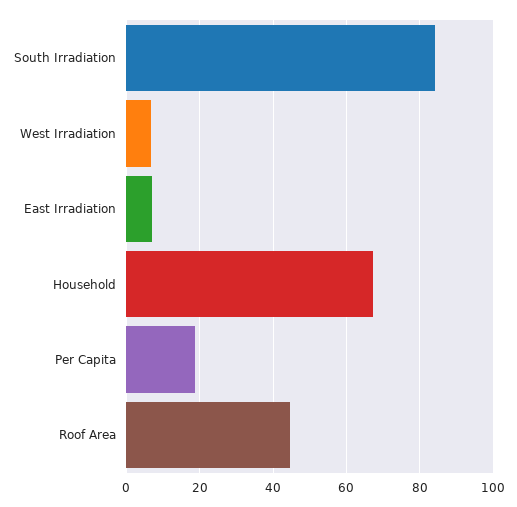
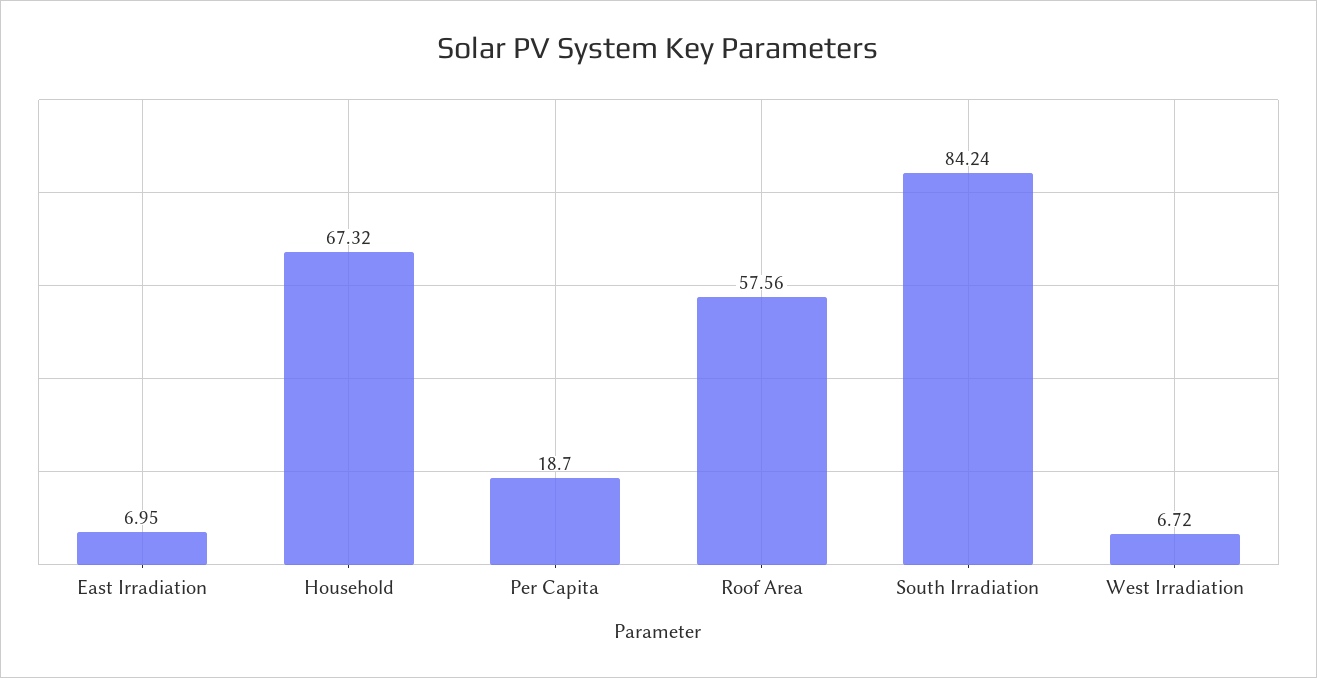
Roof Area: 44 -> 57.56

